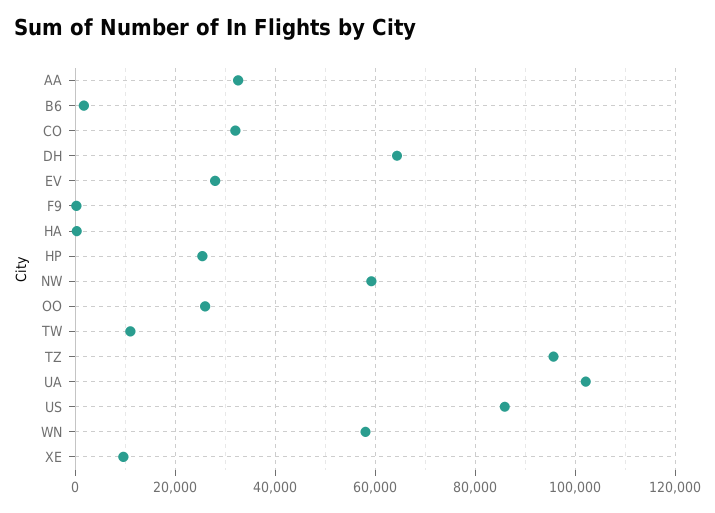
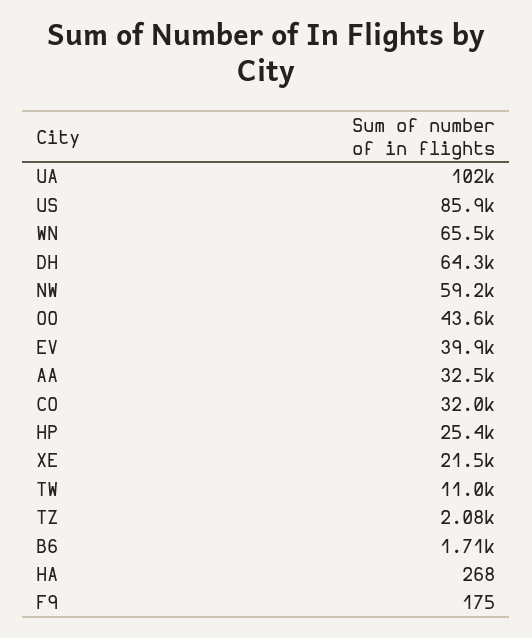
EV: 28000 -> 39900
OO: 26000 -> 43600
TZ: 96000 -> 2080
WN: 58000 -> 65500
XE: 10000 -> 21500

